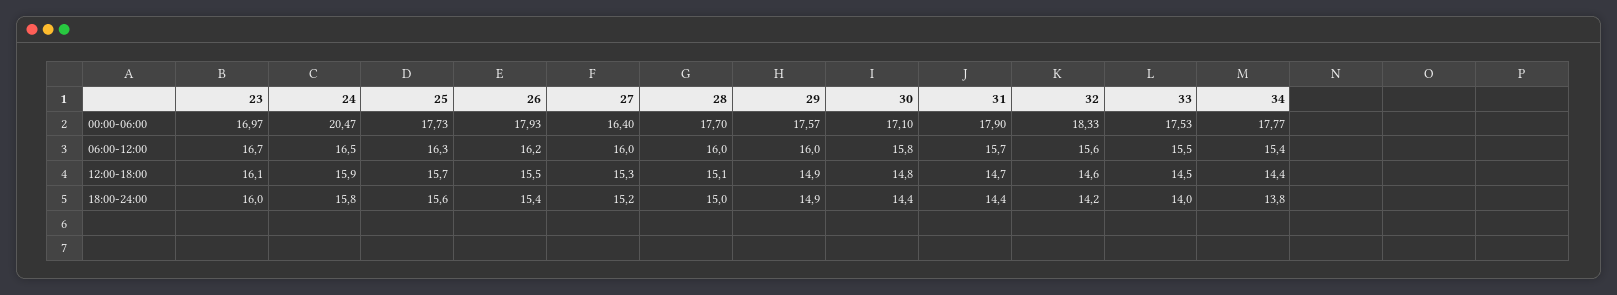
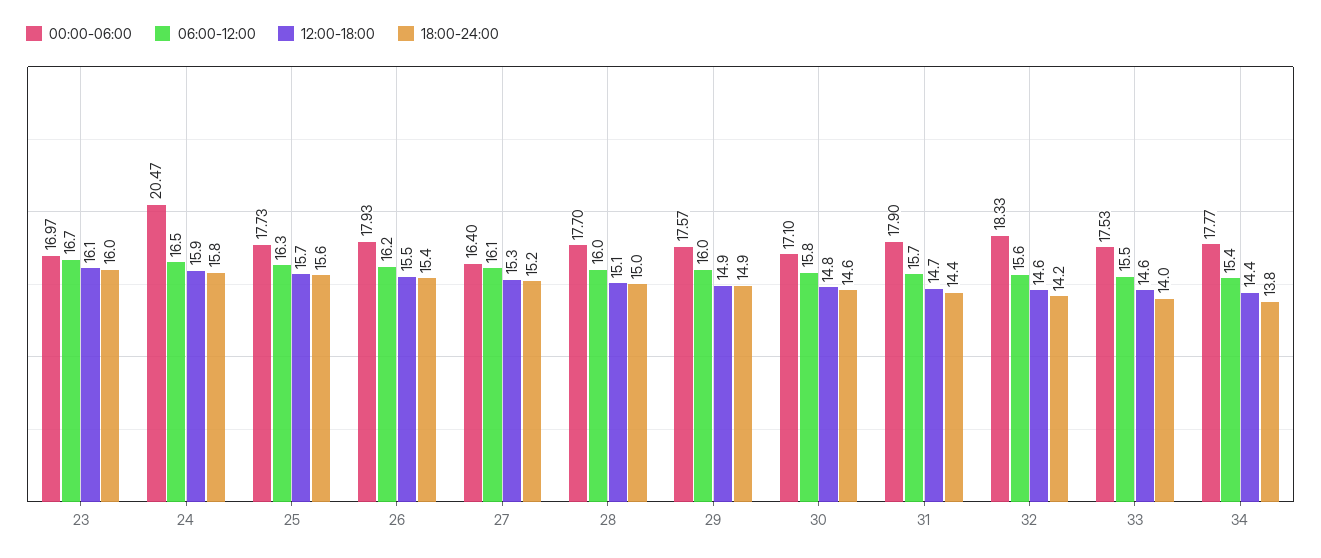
06:00-12:00, 27: 16 -> 16.1
12:00-18:00, 33: 14.5 -> 14.6
18:00-24:00, 30: 14.4 -> 14.6

